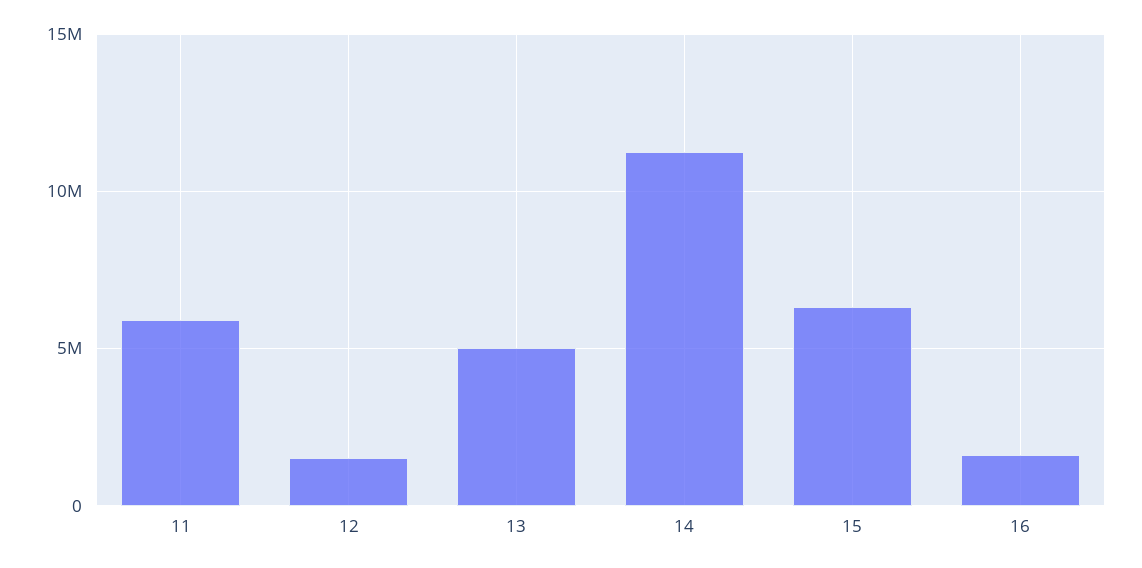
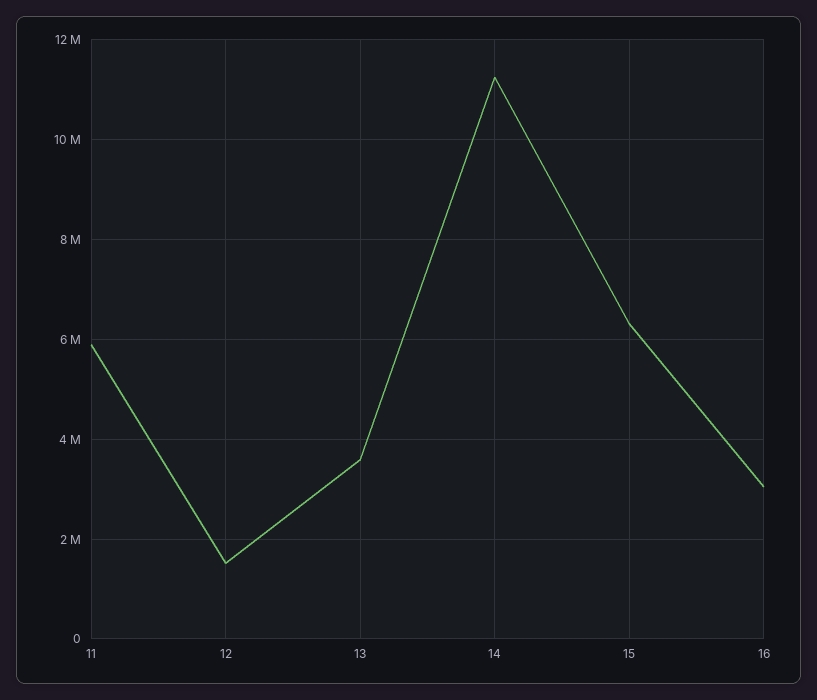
13: 5000000 -> 3600000
16: 1500000 -> 3000000

